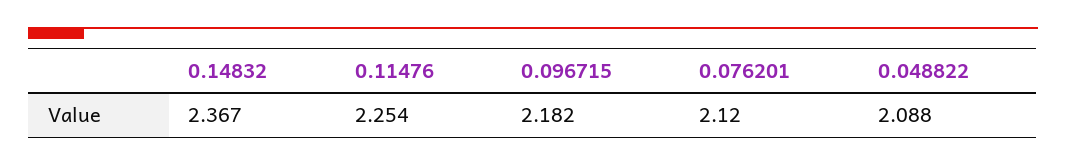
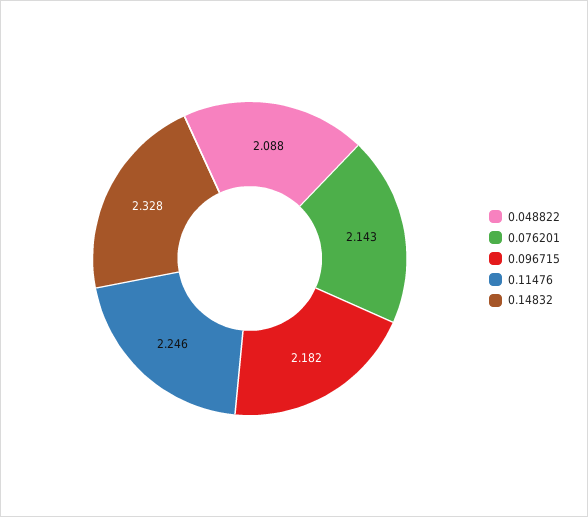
0.14832: 2.367 -> 2.328
0.11476: 2.254 -> 2.246
0.076201: 2.12 -> 2.143

